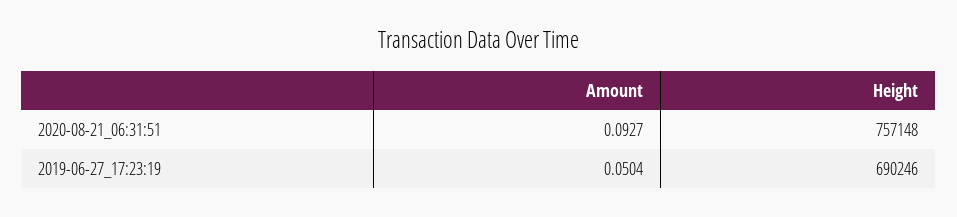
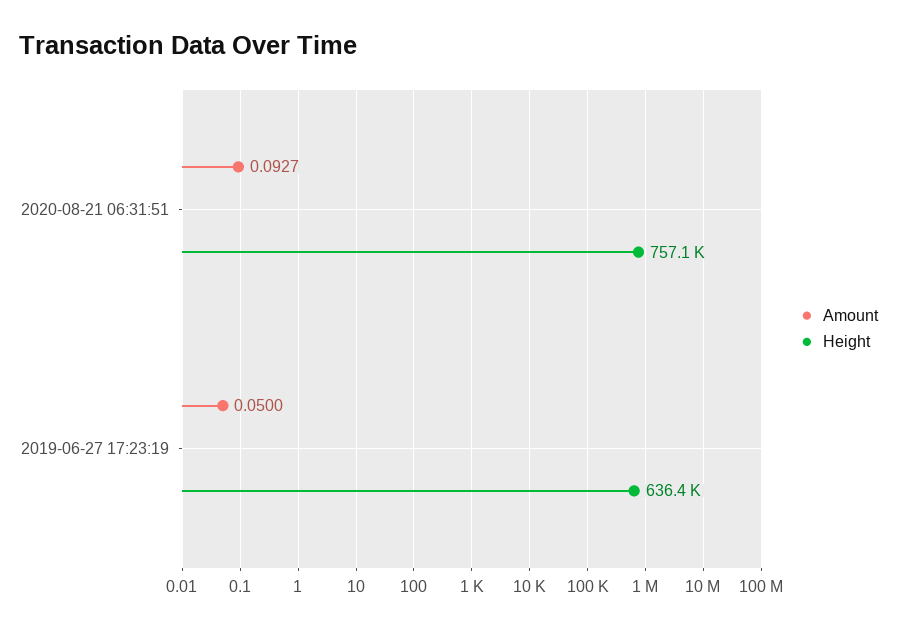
Amount, 2019-06-27_17:23:19: 0.0504 -> 0.05
Height, 2019-06-27_17:23:19: 690246 -> 636400

